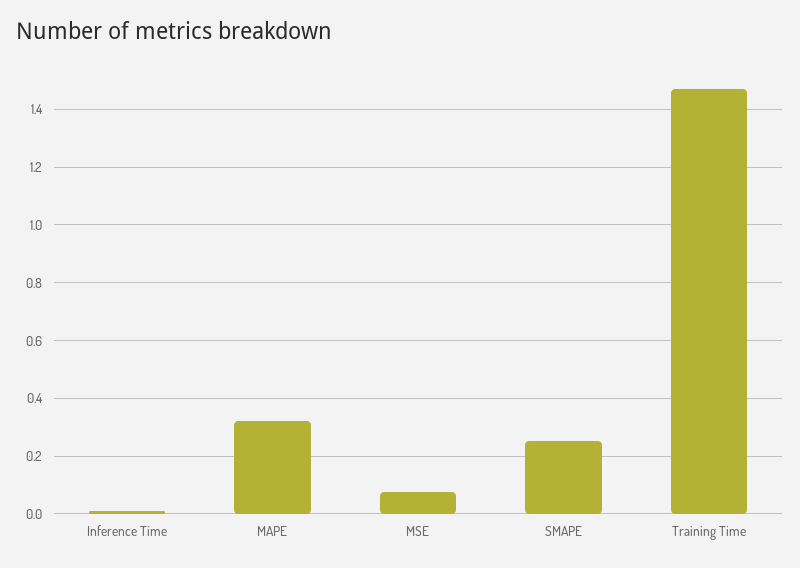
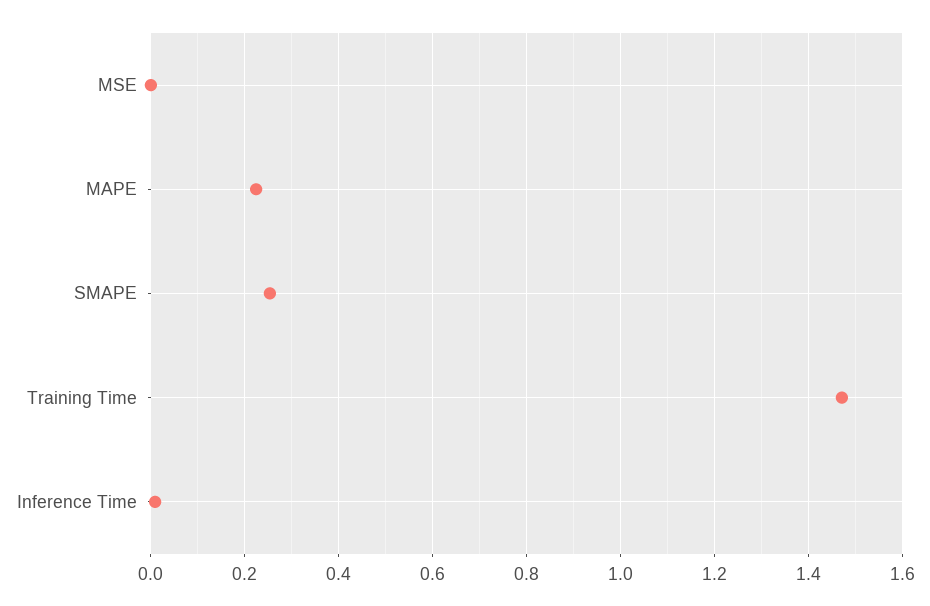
MAPE: 0.325 -> 0.22
MSE: 0.075 -> 0

